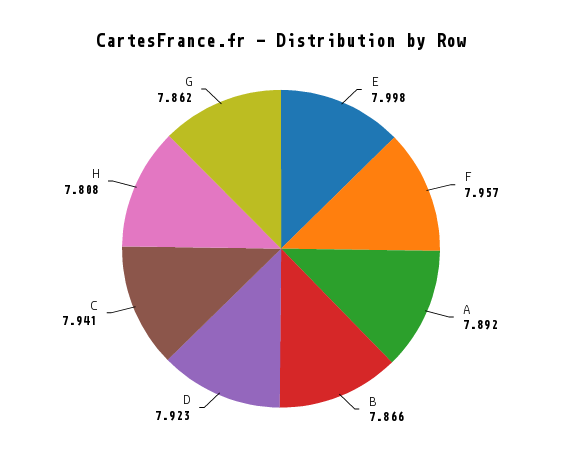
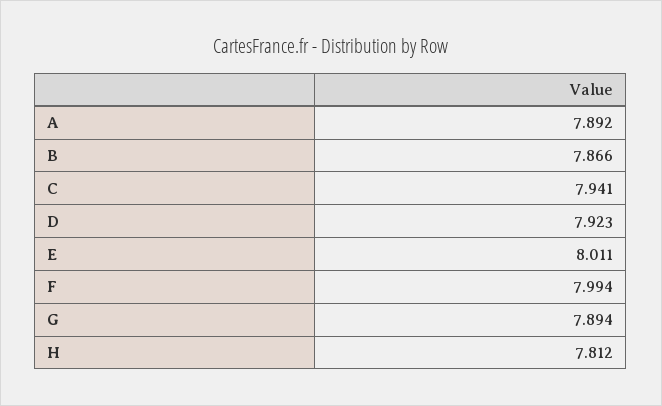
E: 7.998 -> 8.011
F: 7.957 -> 7.994
H: 7.808 -> 7.812
G: 7.862 -> 7.894

